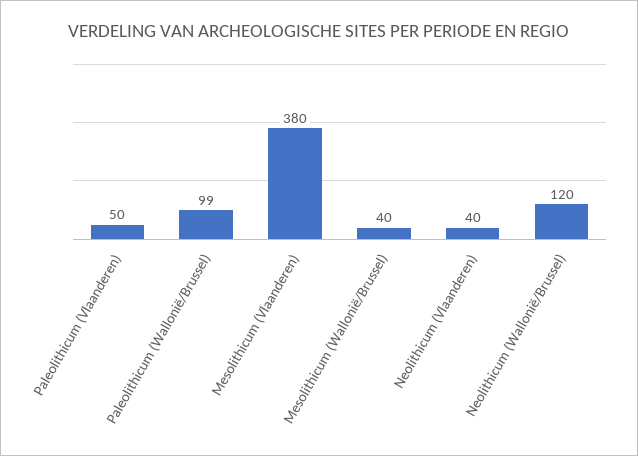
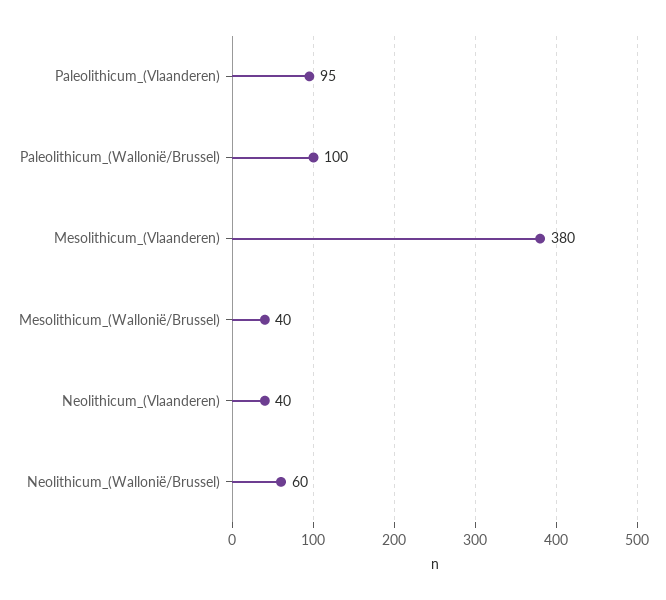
Paleolithicum (Vlaanderen): 50 -> 95
Paleolithicum (Wallonië/Brussel): 99 -> 100
Neolithicum (Wallonië/Brussel): 120 -> 60

